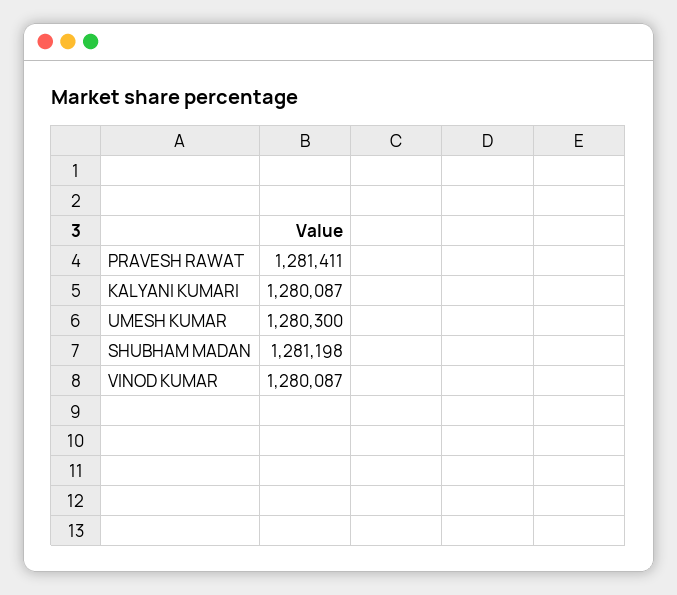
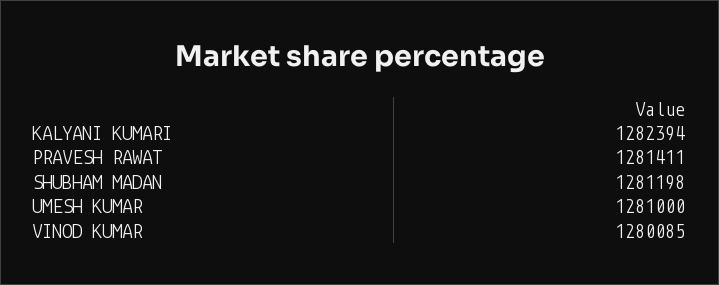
KALYANI KUMARI: 1280087 -> 1282394
UMESH KUMAR: 1280300 -> 1281000
VINOD KUMAR: 1280087 -> 1280085

